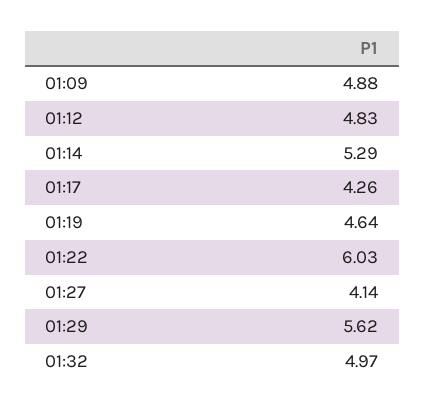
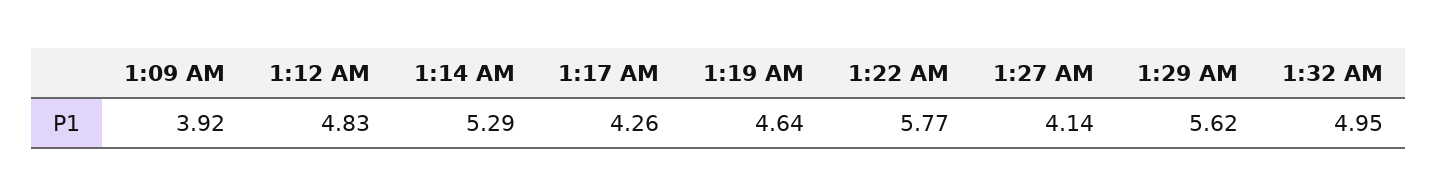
01:09: 4.88 -> 3.92
01:22: 6.03 -> 5.77
01:32: 4.97 -> 4.95

